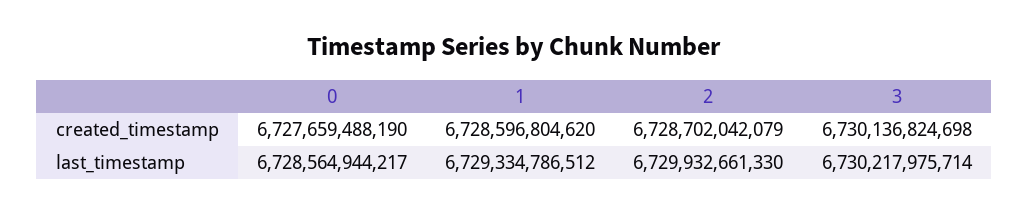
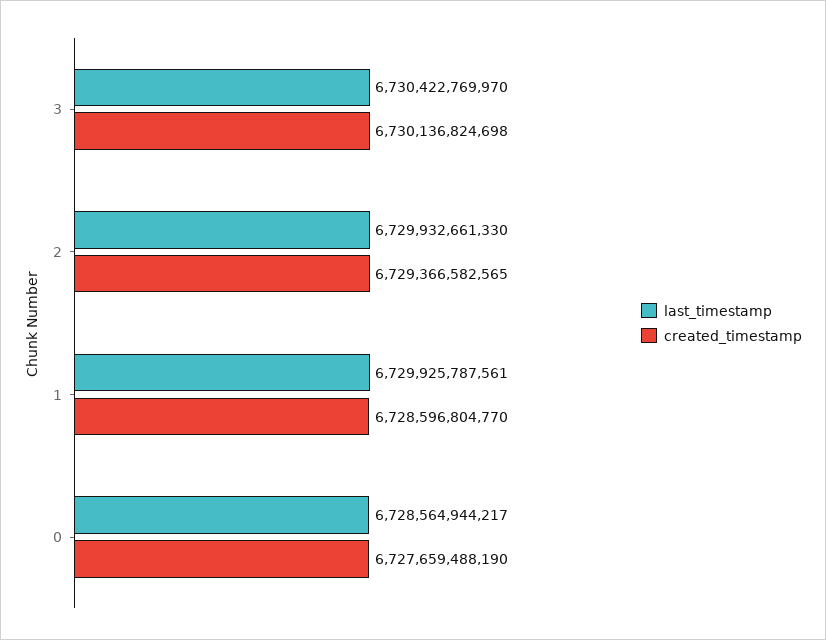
created_timestamp, 1: 6728596804620 -> 6728596804770
created_timestamp, 2: 6728702042079 -> 6729366582565
last_timestamp, 1: 6729334786512 -> 6729925787561
last_timestamp, 3: 6730217975714 -> 6730422769970

